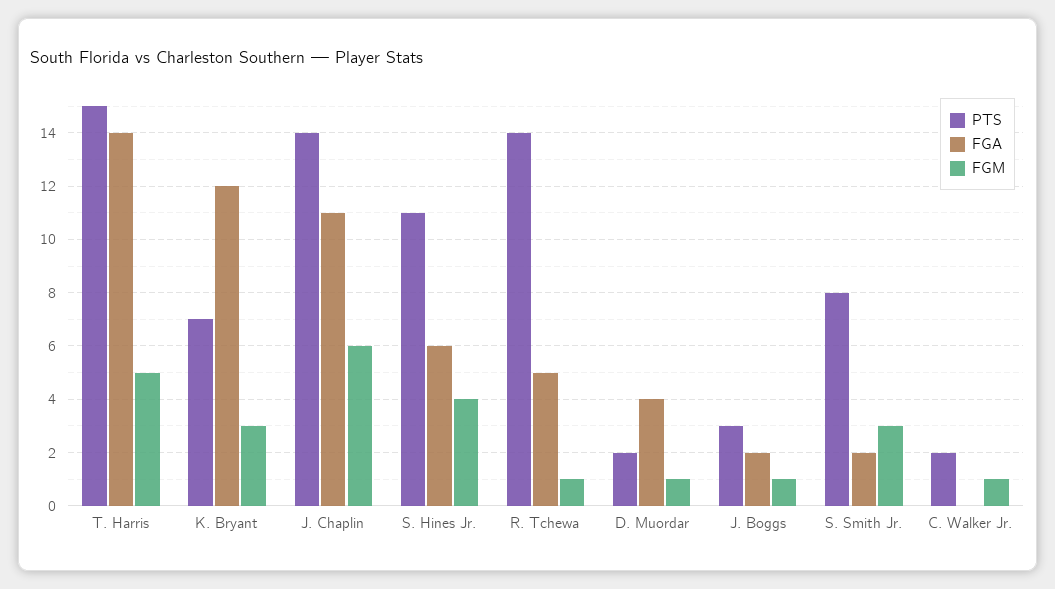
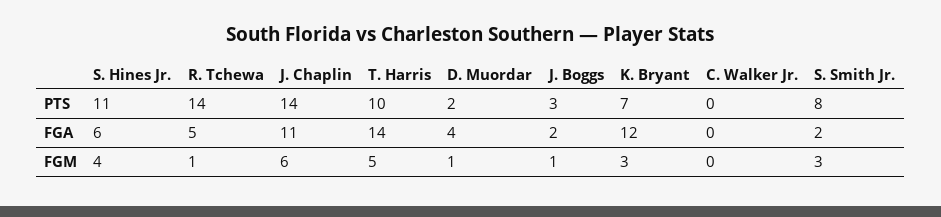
PTS, T. Harris: 15 -> 10
PTS, C. Walker Jr.: 2 -> 0
FGM, C. Walker Jr.: 1 -> 0

